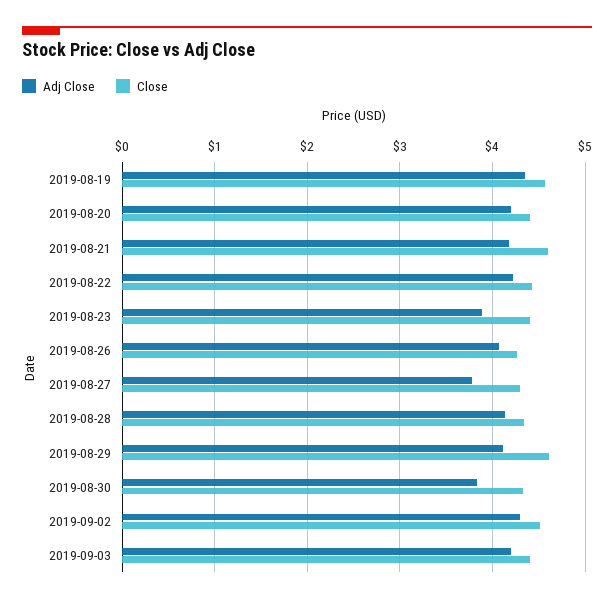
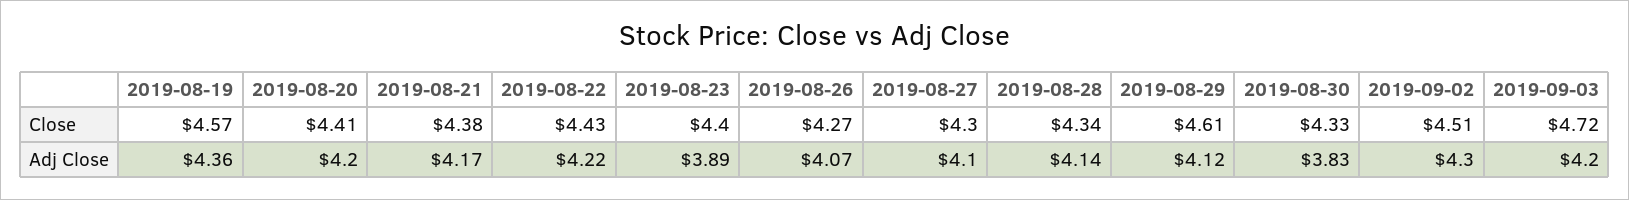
Close, 2019-08-21: 4.6 -> 4.38
Adj Close, 2019-08-27: 3.8 -> 4.1
Close, 2019-09-03: 4.4 -> 4.72

